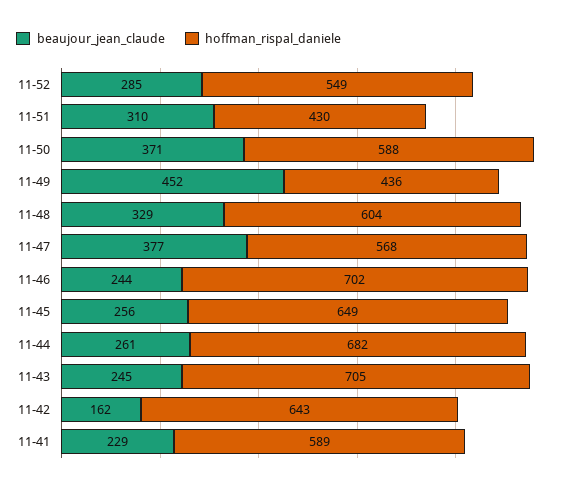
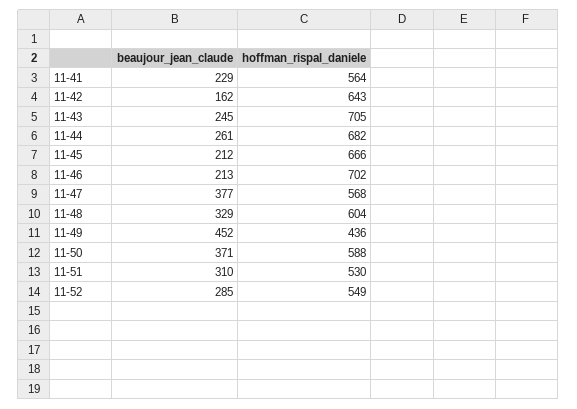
hoffman_rispal_daniele, 11-51: 430 -> 530
beaujour_jean_claude, 11-46: 244 -> 213
beaujour_jean_claude, 11-45: 256 -> 212
hoffman_rispal_daniele, 11-45: 649 -> 666
hoffman_rispal_daniele, 11-41: 589 -> 564

